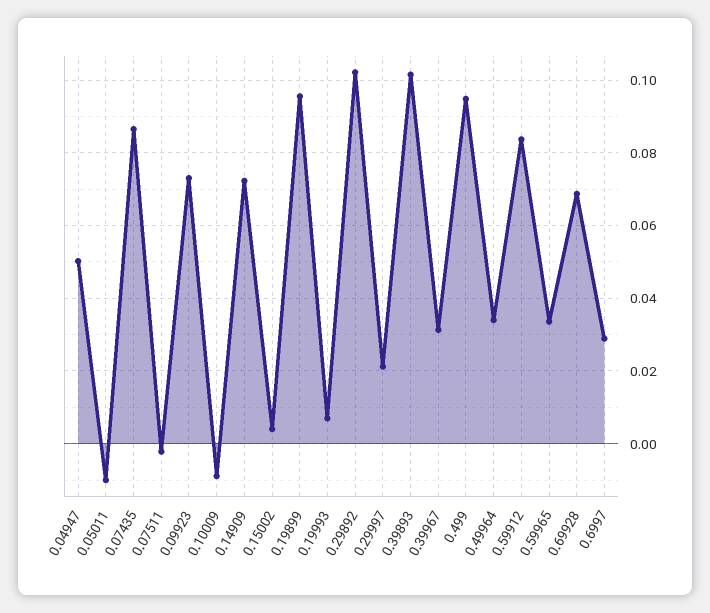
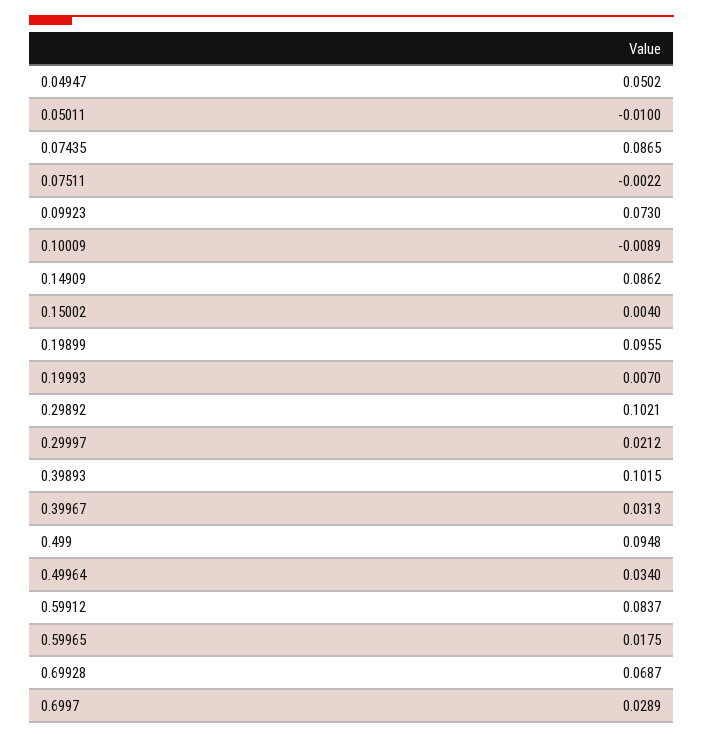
0.14909: 0.072 -> 0.0862
0.59965: 0.034 -> 0.0175

